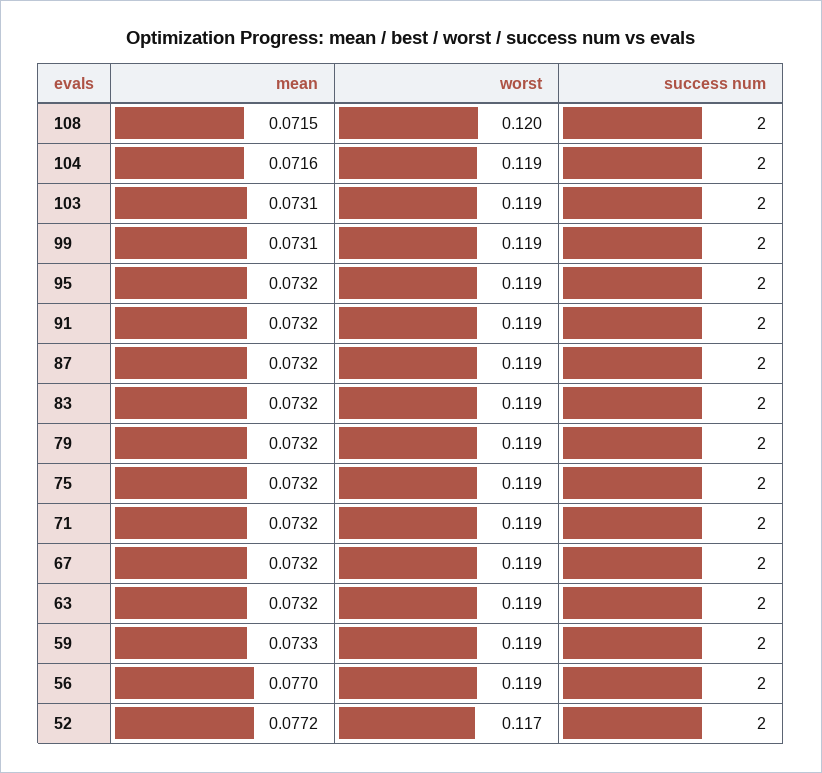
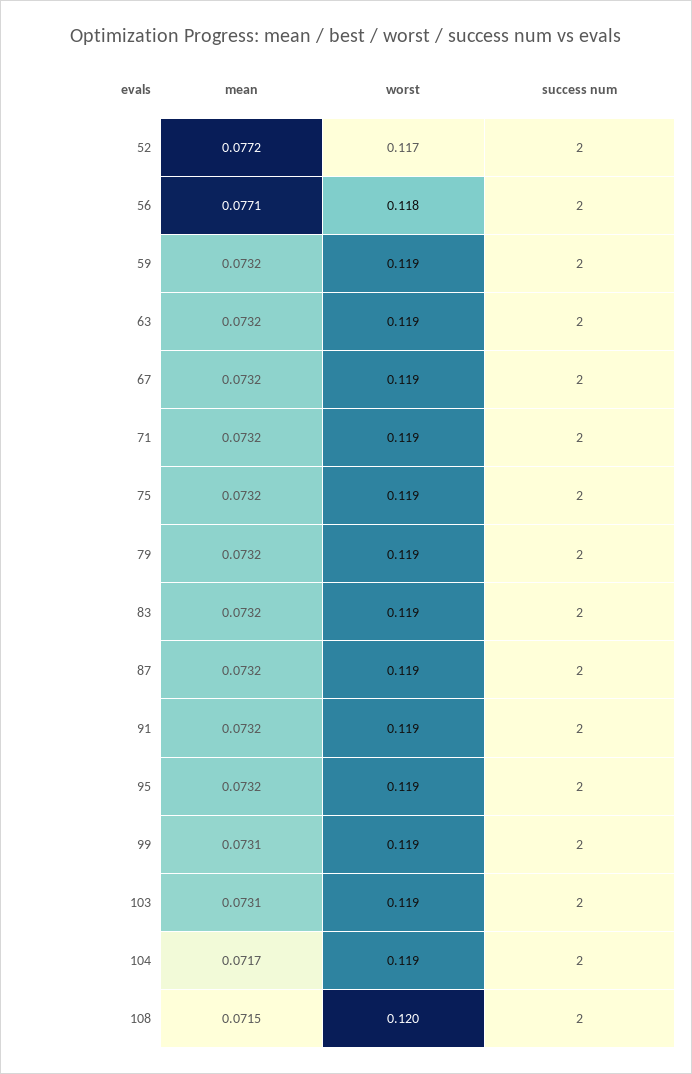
mean, 104: 0.0716 -> 0.0717
mean, 59: 0.0733 -> 0.0732
mean, 56: 0.077 -> 0.0771
worst, 56: 0.119 -> 0.118

